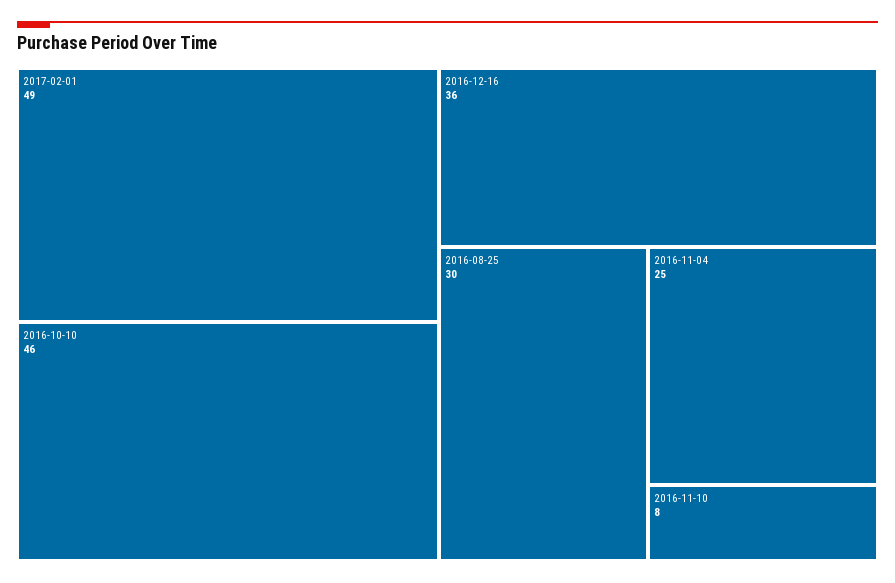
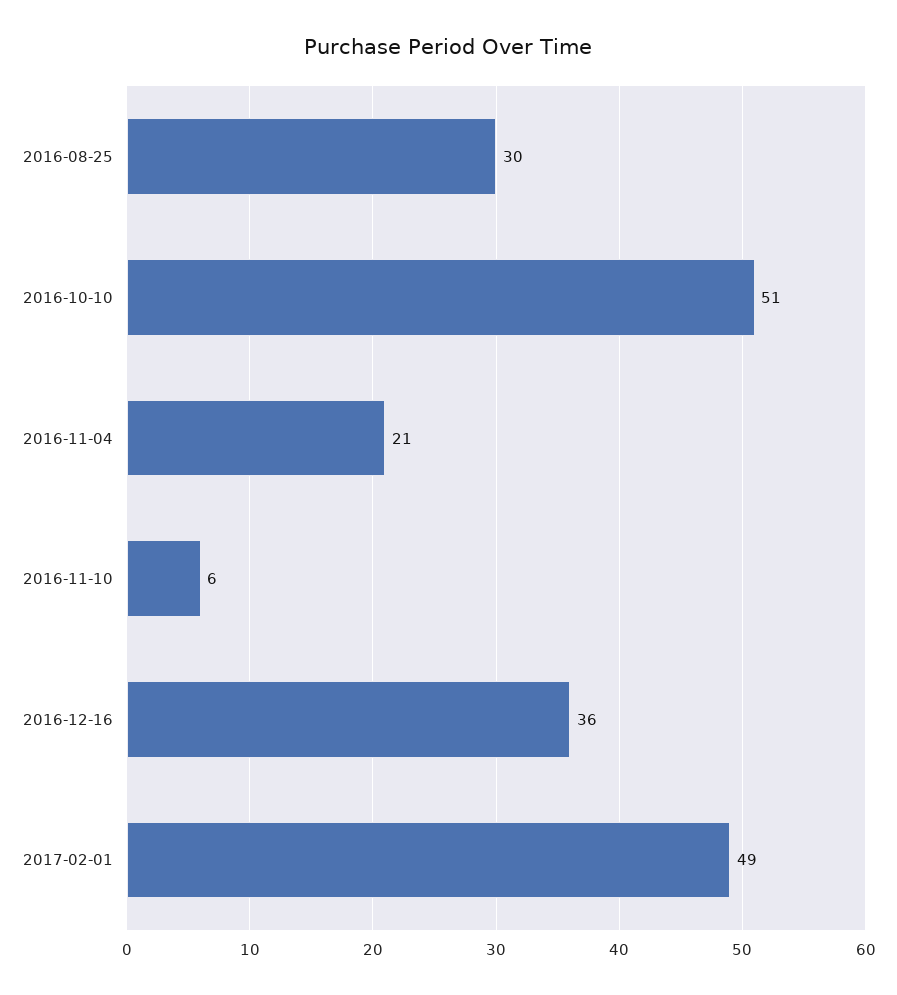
2016-10-10: 46 -> 51
2016-11-04: 25 -> 21
2016-11-10: 8 -> 6

